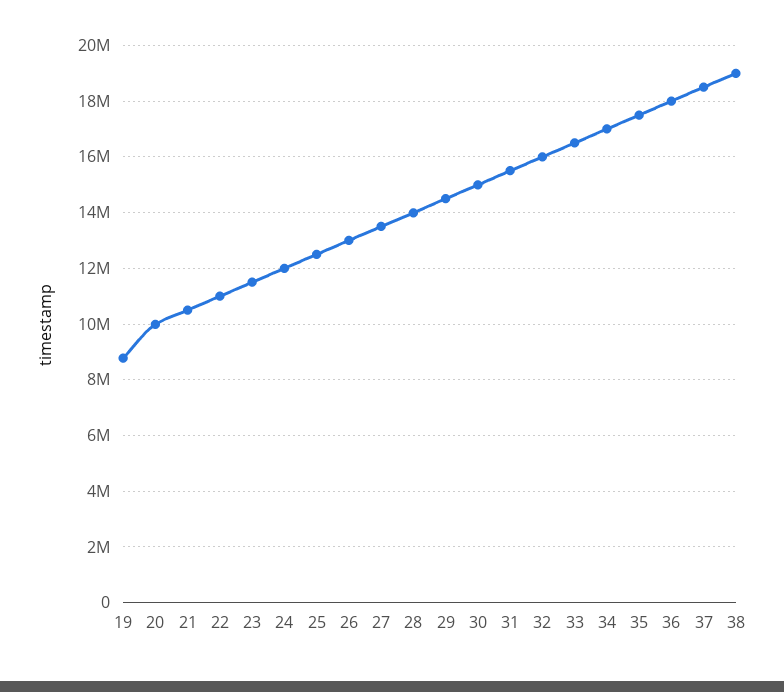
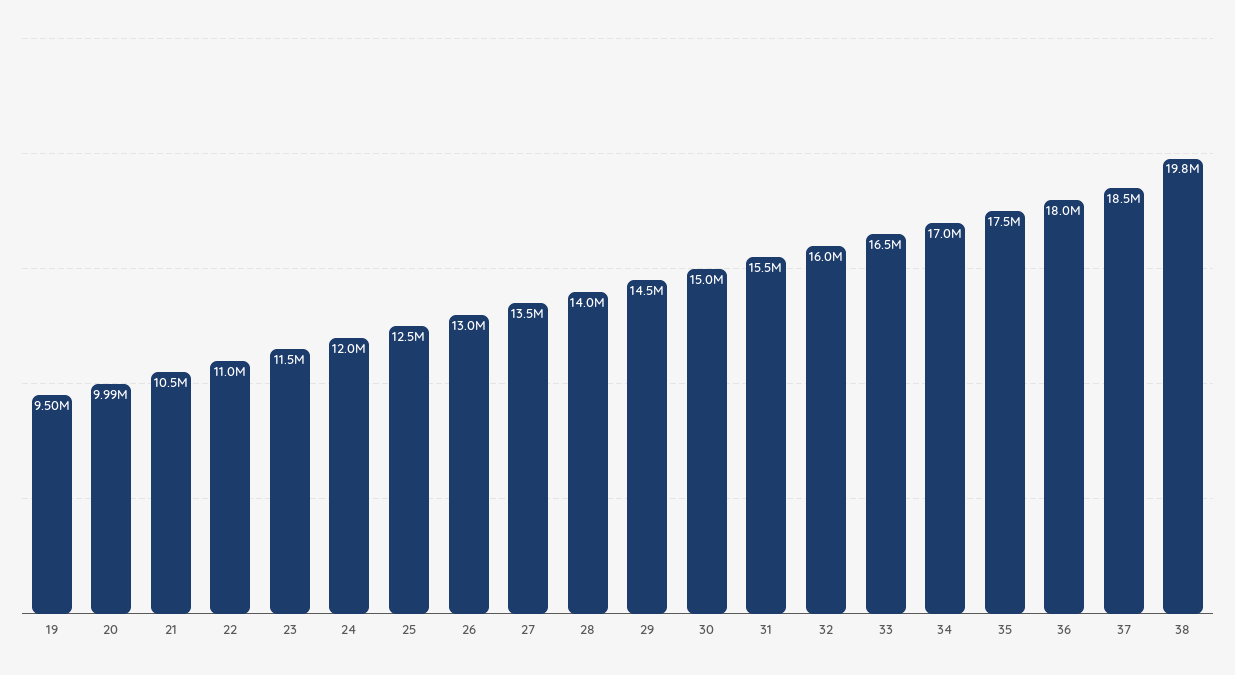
19: 8750000 -> 9500000
38: 19000000 -> 19800000

